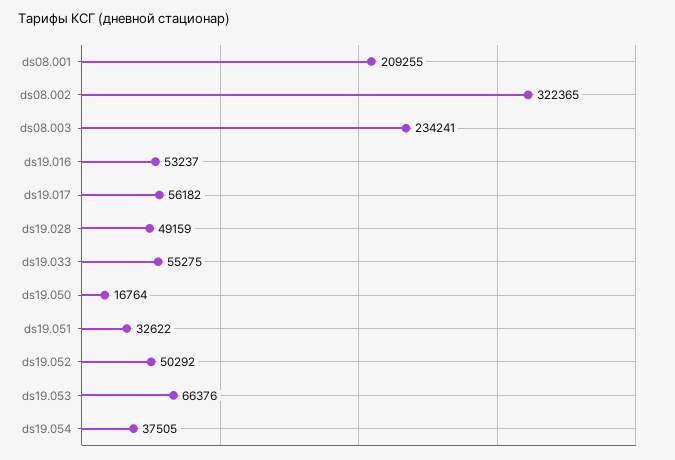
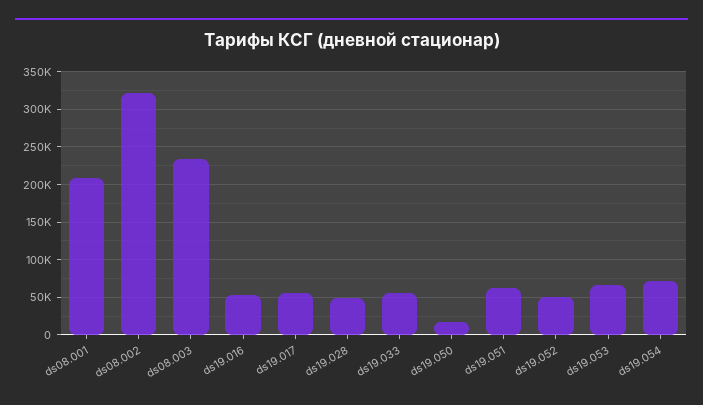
ds19.051: 32622 -> 60000
ds19.054: 37505 -> 70000

